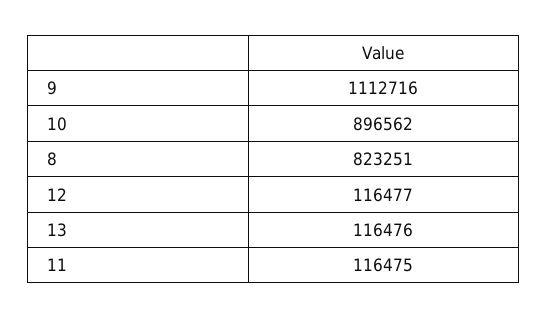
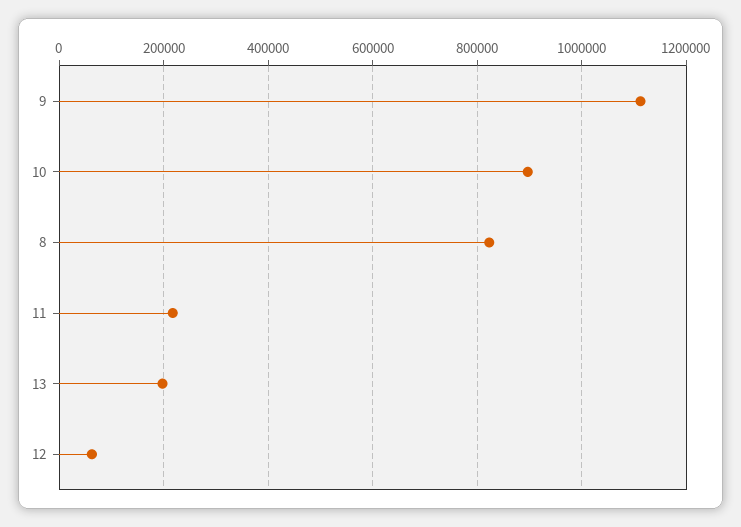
12: 116477 -> 60000
13: 116476 -> 200000
11: 116475 -> 220000

